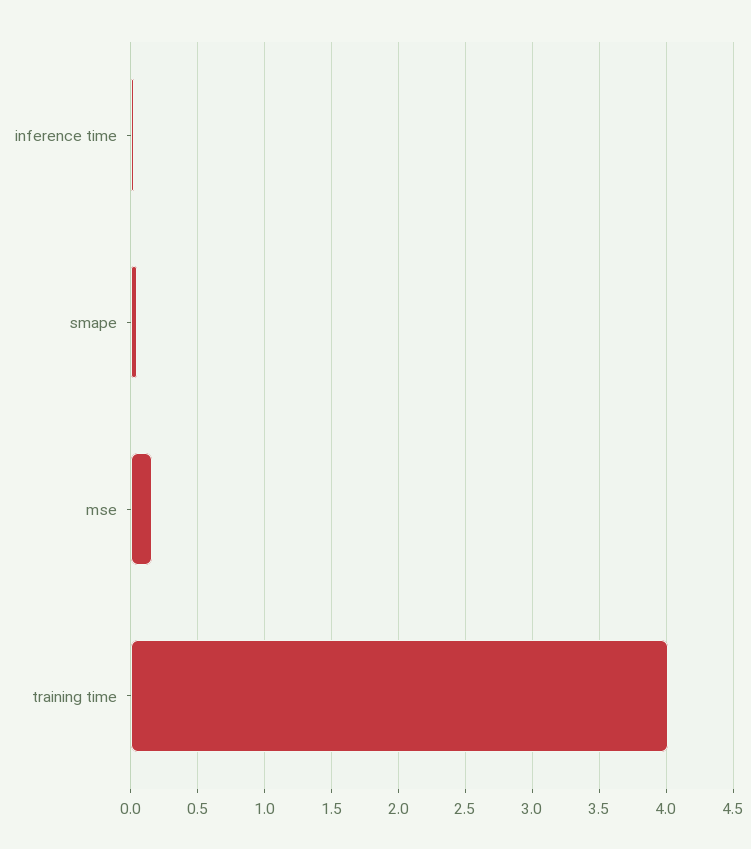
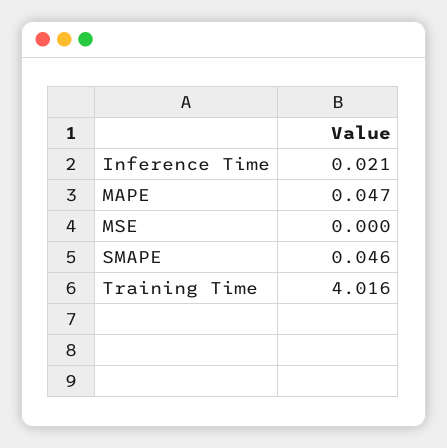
mse: 0.15 -> 0
MAPE: none -> 0.047

